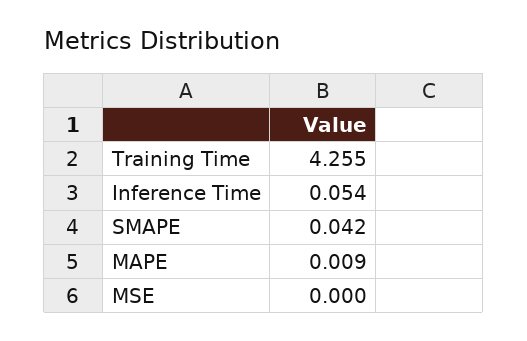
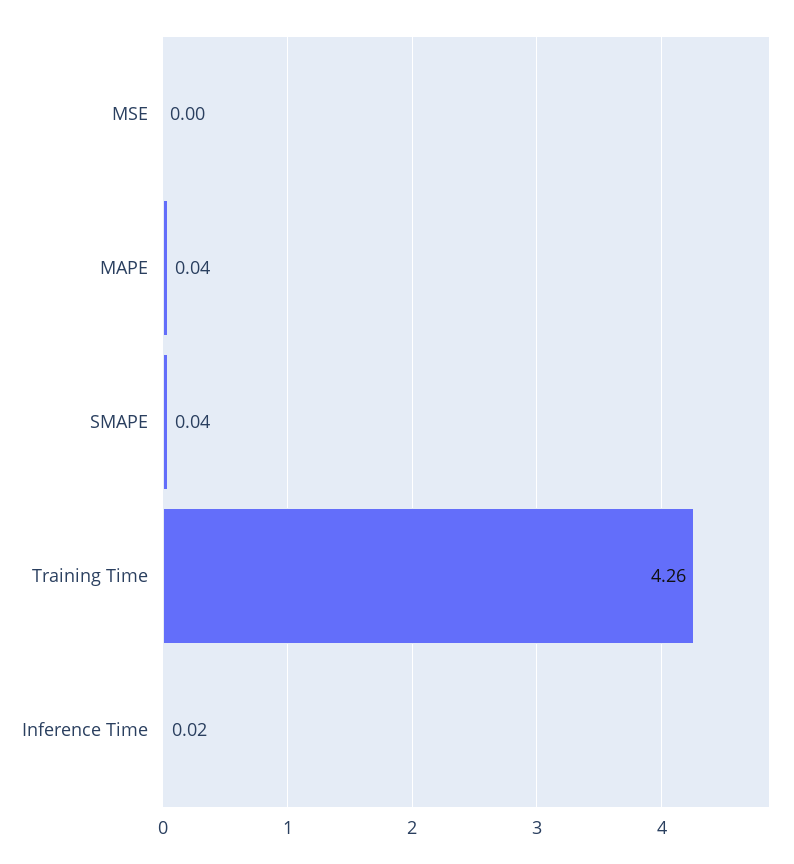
Inference Time: 0.054 -> 0.02
MAPE: 0.009 -> 0.04

